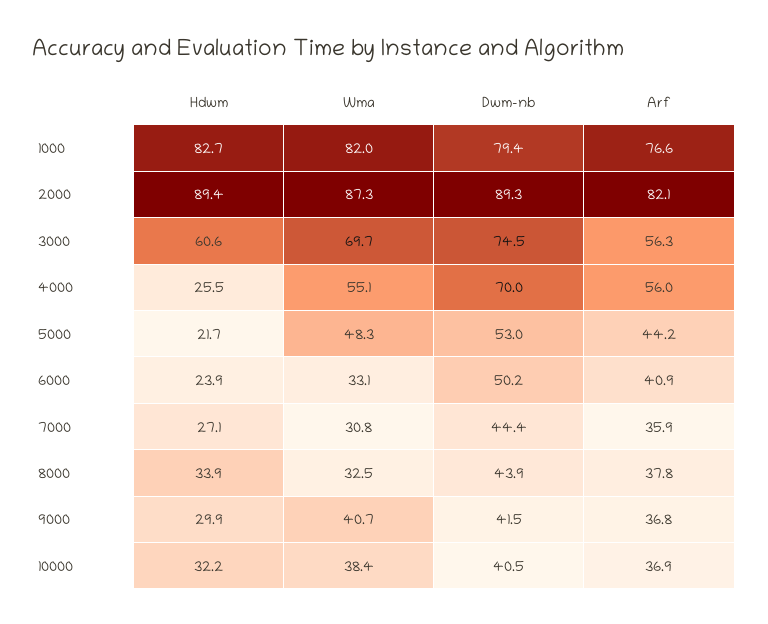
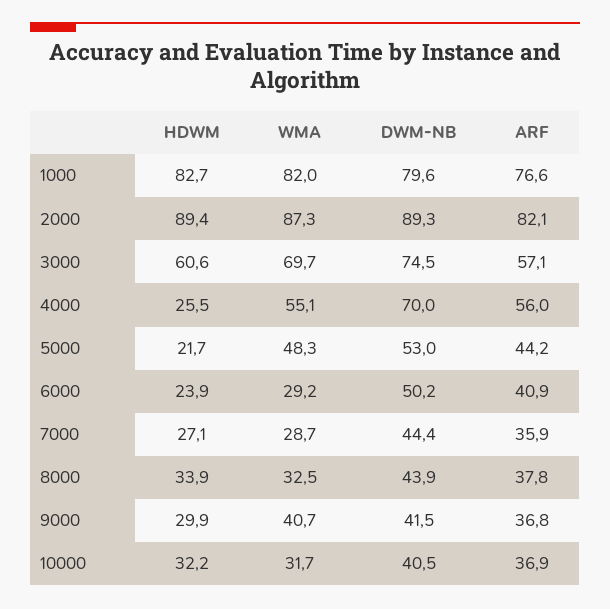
Dwm-nb, 1000: 79.4 -> 79.6
Arf, 3000: 56.3 -> 57.1
Wma, 6000: 33.1 -> 29.2
Wma, 7000: 30.8 -> 28.7
Wma, 10000: 38.4 -> 31.7

